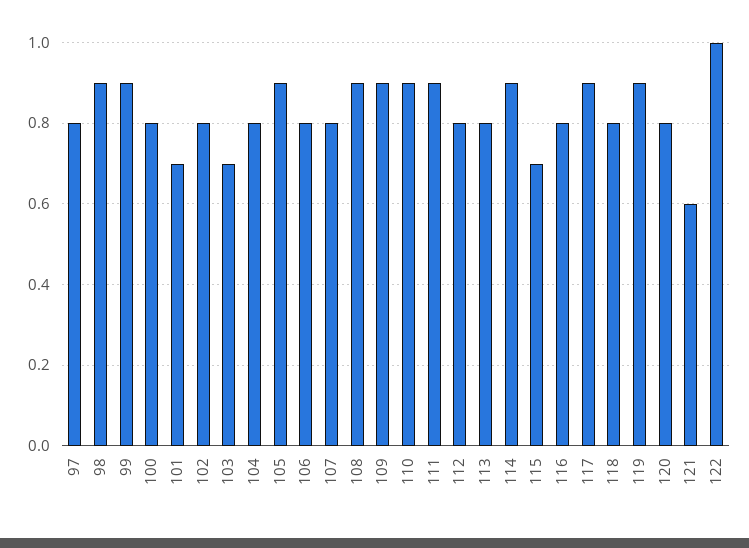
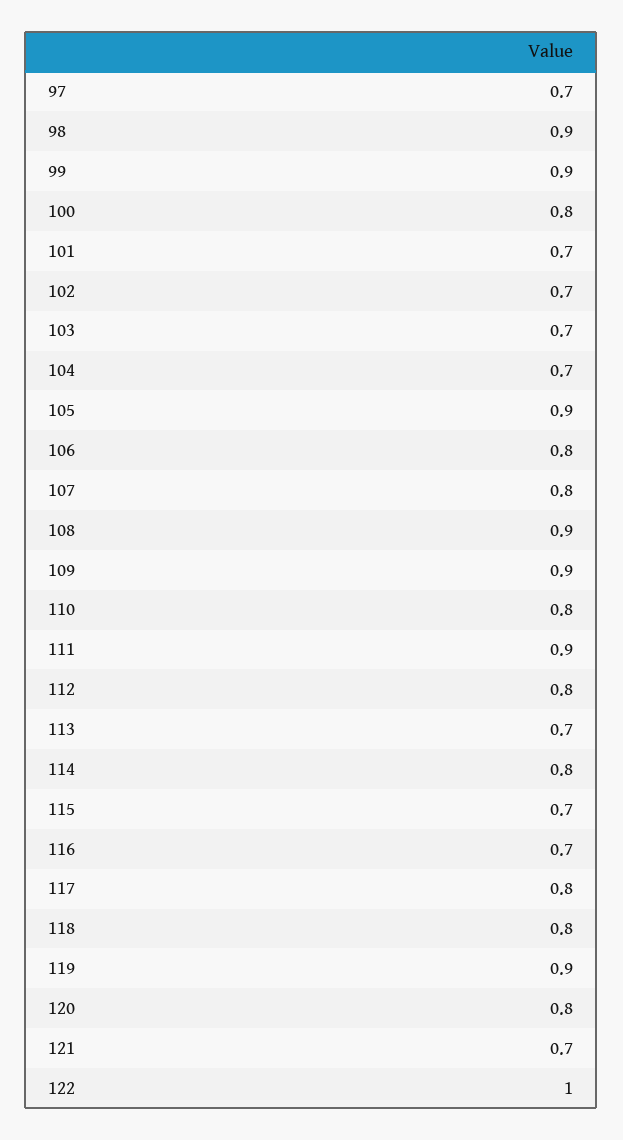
97: 0.8 -> 0.7
102: 0.8 -> 0.7
104: 0.8 -> 0.7
110: 0.9 -> 0.8
113: 0.8 -> 0.7
114: 0.9 -> 0.8
116: 0.8 -> 0.7
117: 0.9 -> 0.8
121: 0.6 -> 0.7

